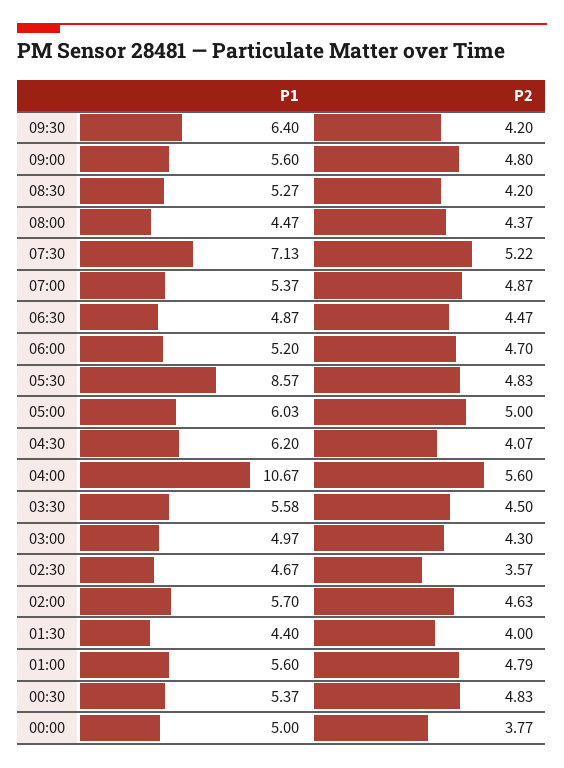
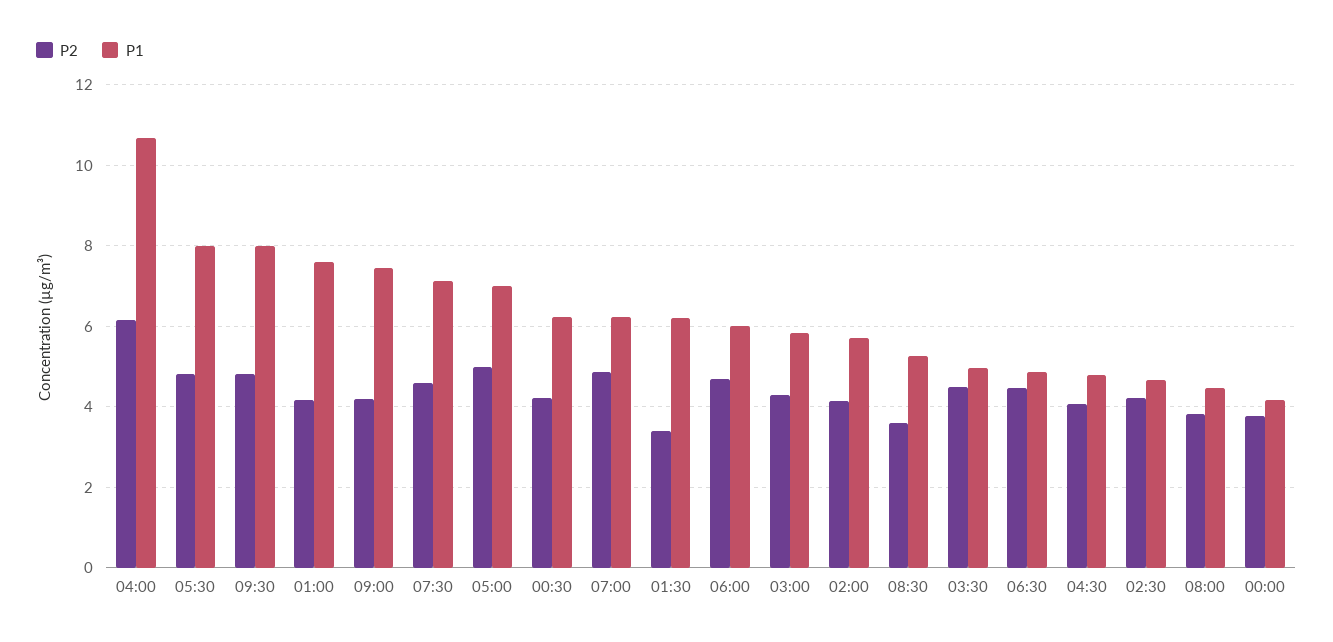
P1, 09:30: 6.4 -> 8
P2, 09:30: 4.2 -> 4.8
P1, 09:00: 5.6 -> 7.4
P2, 09:00: 4.8 -> 4.2
P2, 08:30: 4.2 -> 3.6
P2, 08:00: 4.37 -> 3.8
P2, 07:30: 5.22 -> 4.6
P1, 07:00: 5.37 -> 6.2
P1, 06:00: 5.2 -> 6
P1, 05:30: 8.57 -> 8
P1, 05:00: 6.03 -> 7
P1, 04:30: 6.2 -> 4.8
P2, 04:00: 5.6 -> 6.2
P1, 03:30: 5.58 -> 5
P1, 03:00: 4.97 -> 5.8
P2, 02:30: 3.57 -> 4.2
P2, 02:00: 4.63 -> 4.2
P1, 01:30: 4.4 -> 6.2
P2, 01:30: 4 -> 3.4
P1, 01:00: 5.6 -> 7.6
P2, 01:00: 4.79 -> 4.2
P1, 00:30: 5.37 -> 6.2
P2, 00:30: 4.83 -> 4.2
P1, 00:00: 5 -> 4.2

